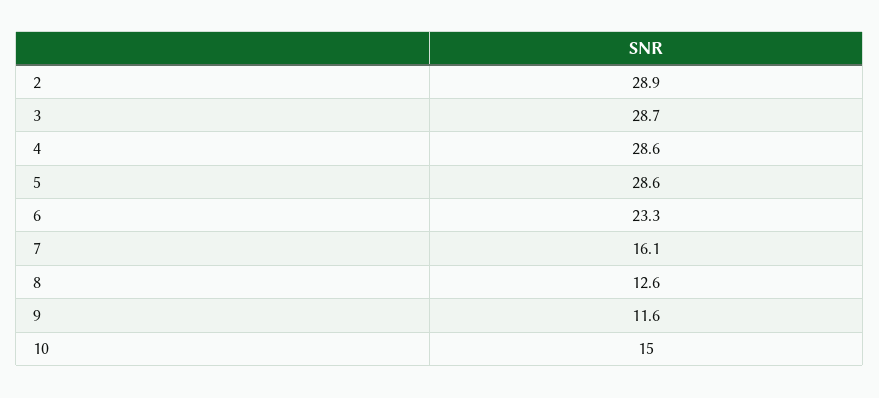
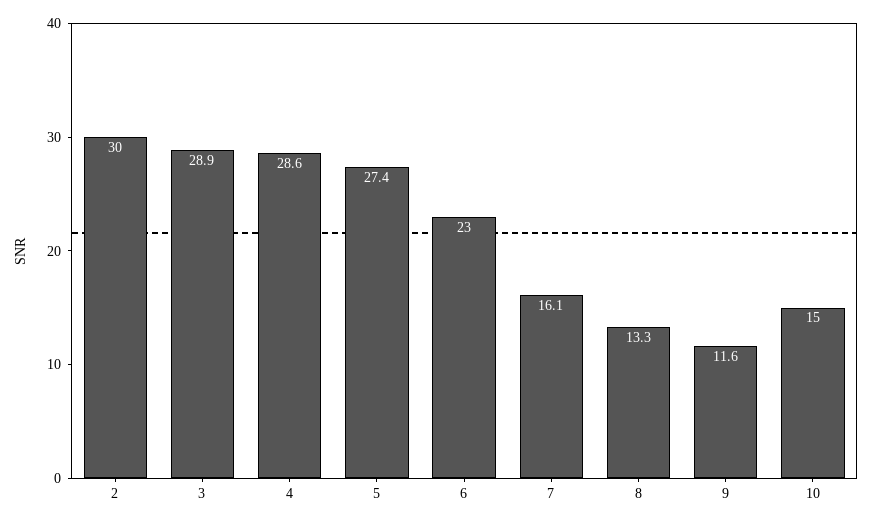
2: 28.9 -> 30
3: 28.7 -> 28.9
5: 28.6 -> 27.4
6: 23.3 -> 23
8: 12.6 -> 13.3

